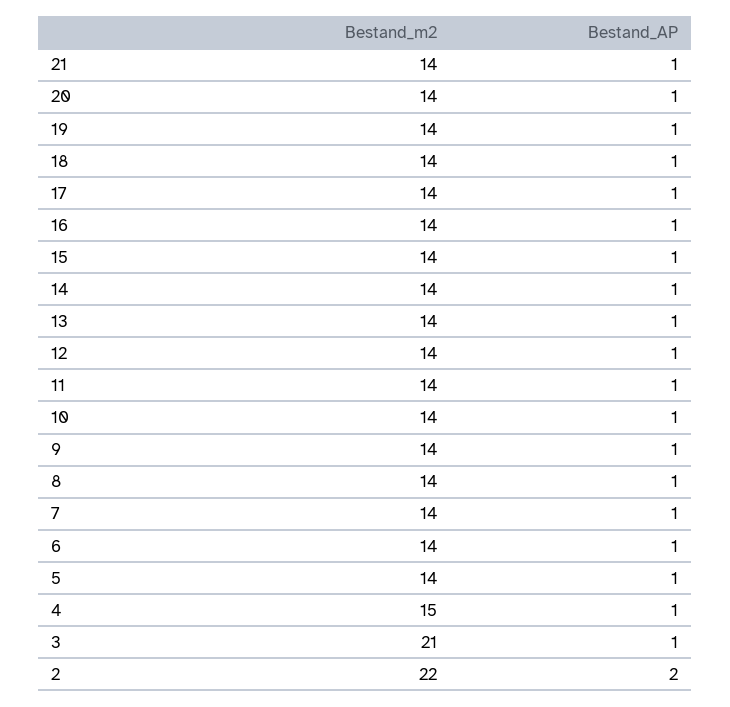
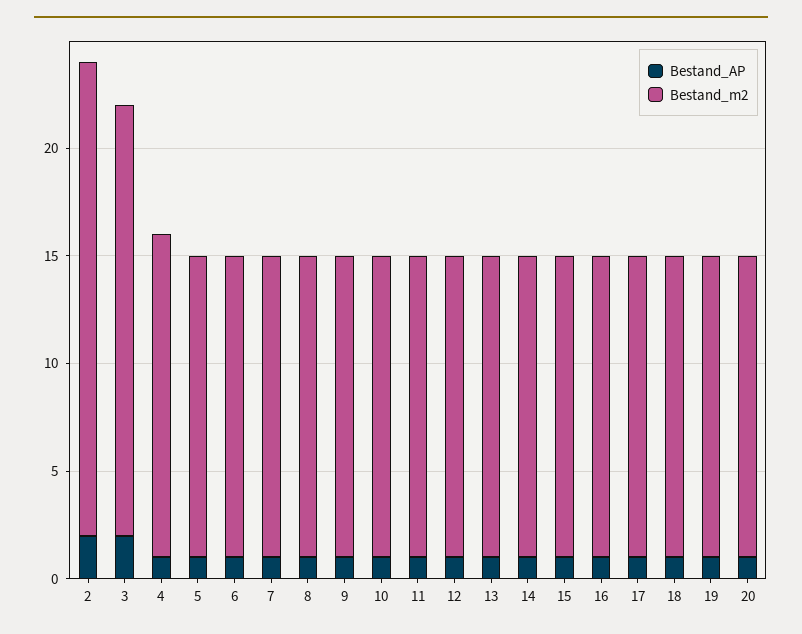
Bestand_m2, 21: 14 -> none
Bestand_AP, 21: 1 -> none
Bestand_m2, 3: 21 -> 20
Bestand_AP, 3: 1 -> 2

